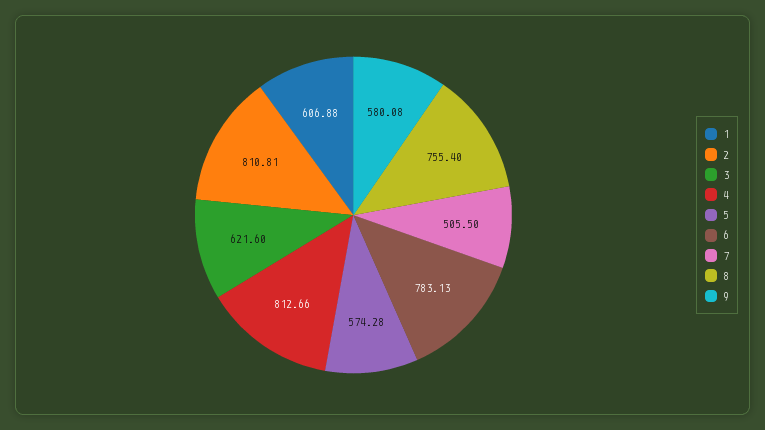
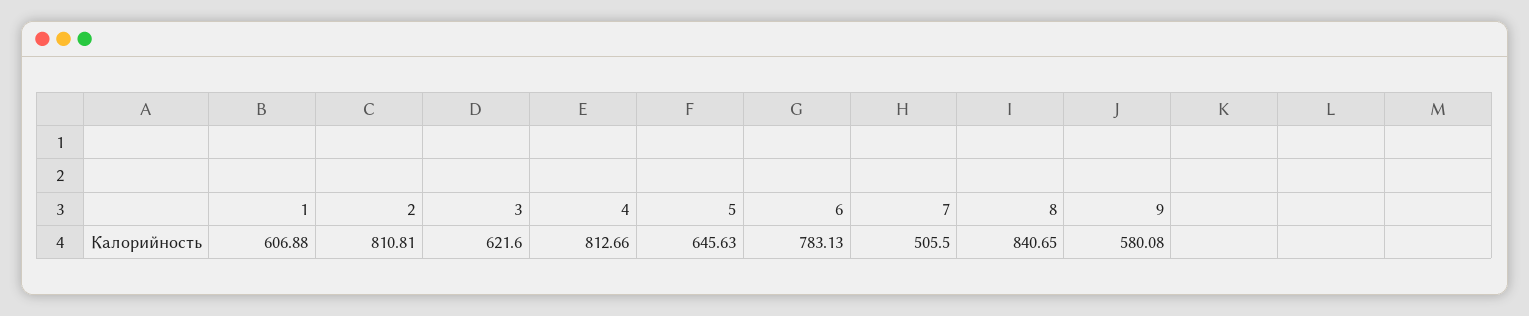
5: 574.28 -> 645.63
8: 755.4 -> 840.65

